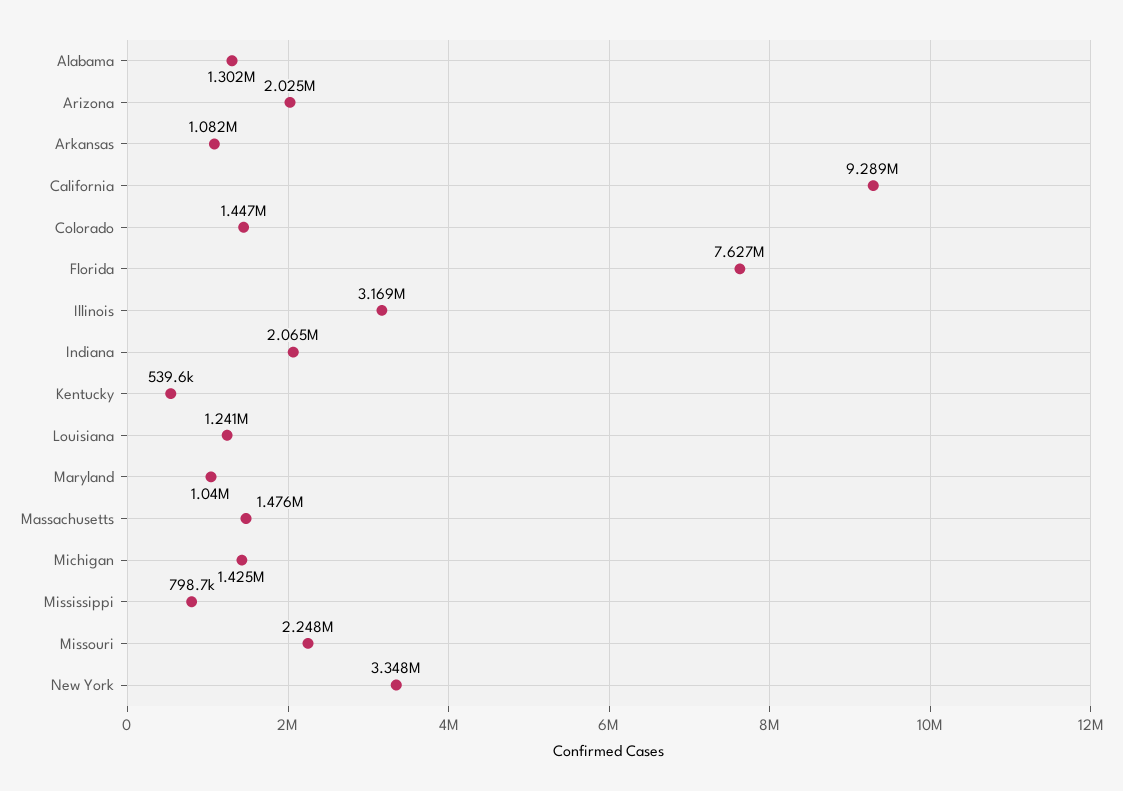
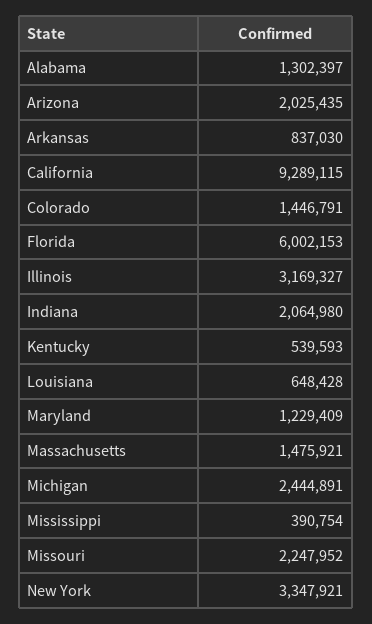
Arkansas: 1082000 -> 837030
Florida: 7627000 -> 6002153
Louisiana: 1241000 -> 648428
Maryland: 1040000 -> 1229409
Michigan: 1425000 -> 2444891
Mississippi: 798700 -> 390754

